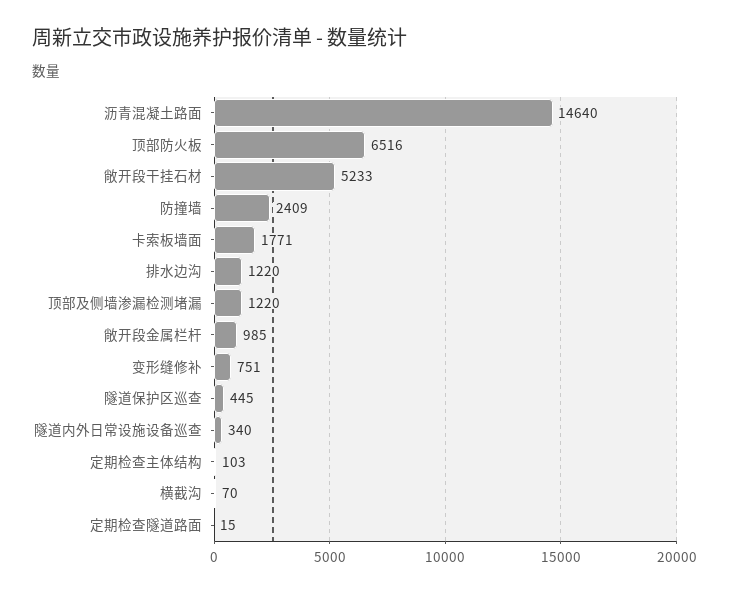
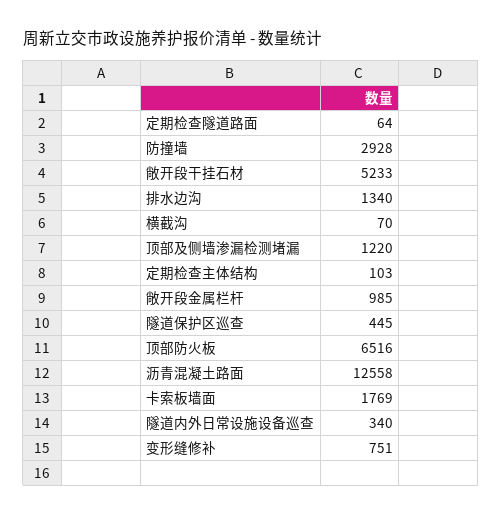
沥青混凝土路面: 14640 -> 12558
防撞墙: 2409 -> 2928
卡索板墙面: 1771 -> 1769
排水边沟: 1220 -> 1340
定期检查隧道路面: 15 -> 64

